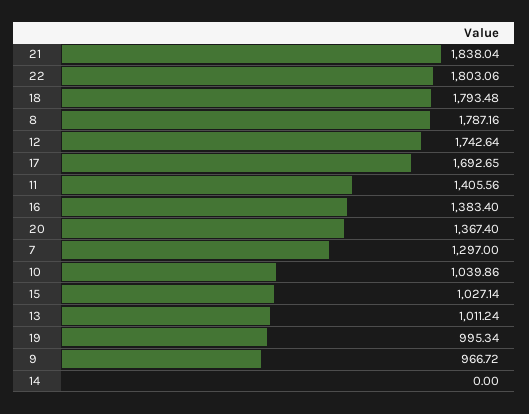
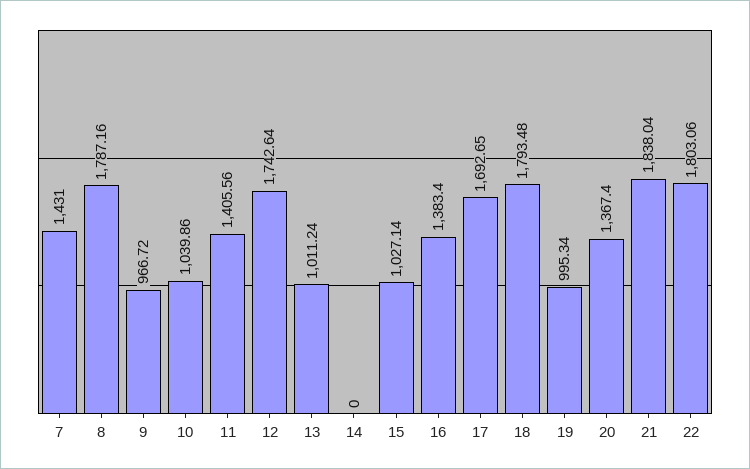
7: 1297 -> 1431

